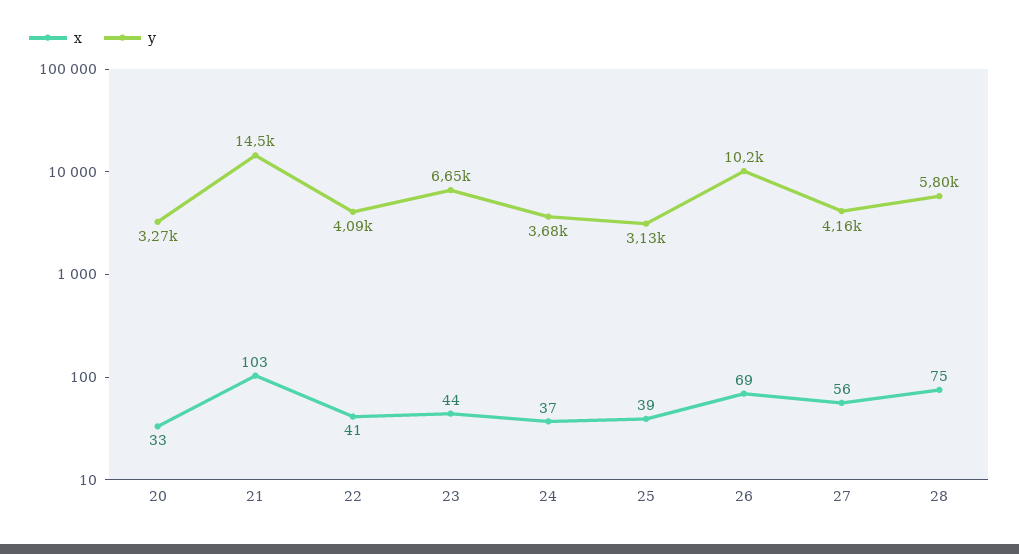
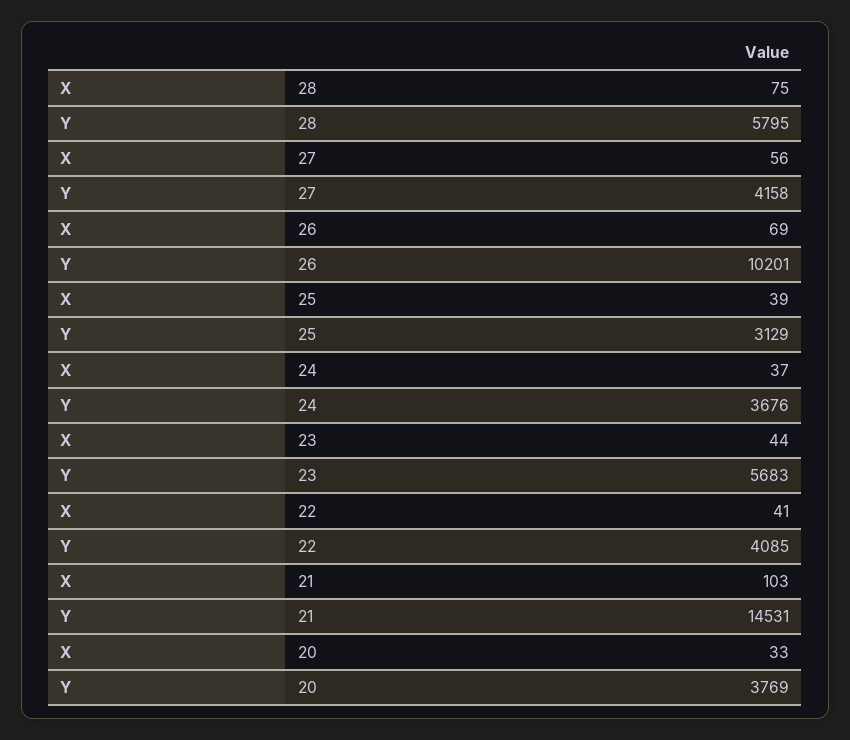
y, 20: 3270 -> 3769
y, 23: 6650 -> 5683

